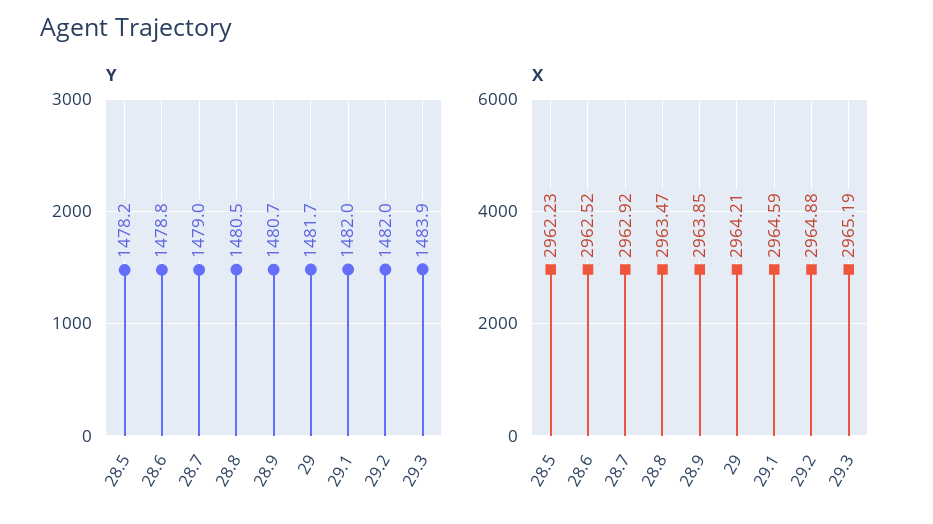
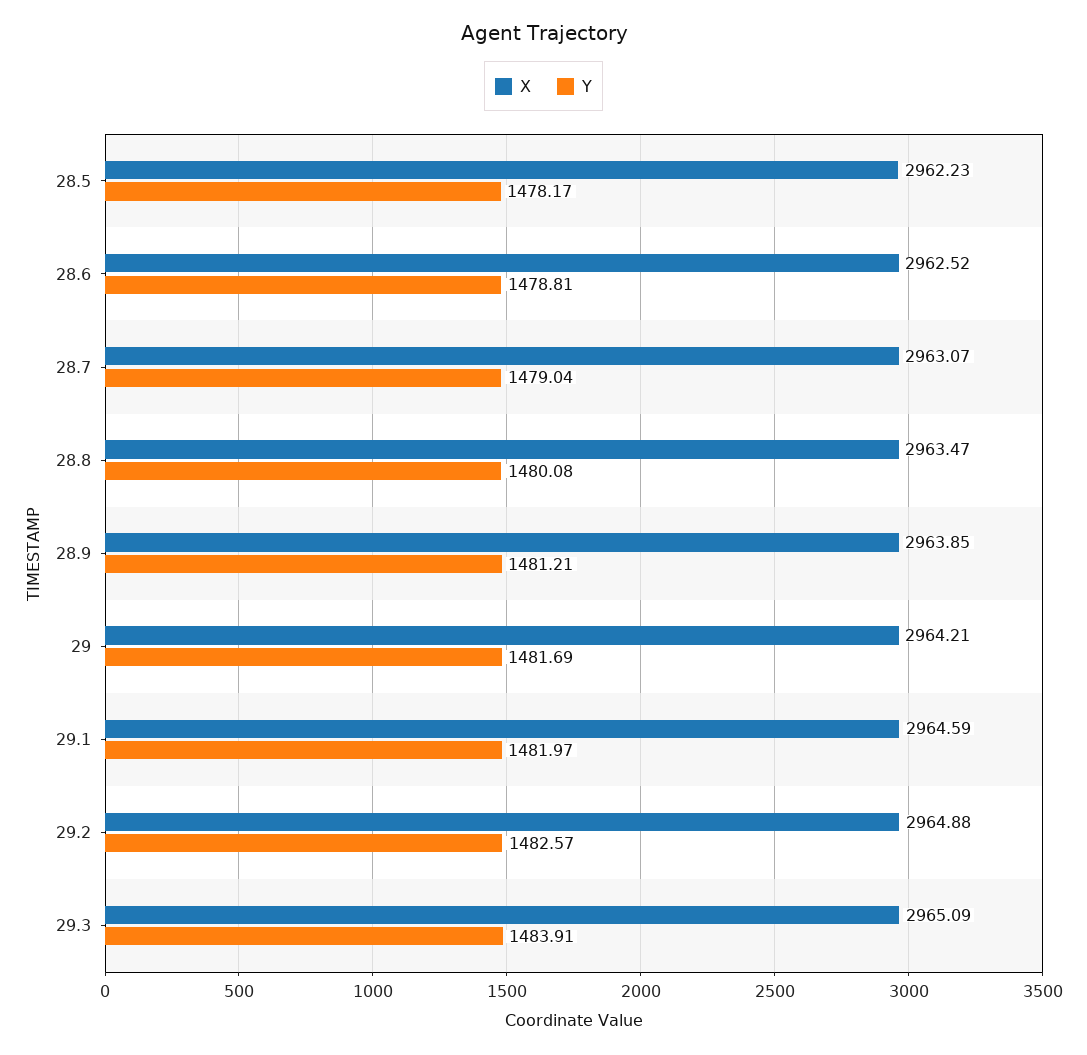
Y, 28.8: 1480.5 -> 1480.08
Y, 28.9: 1480.7 -> 1481.21
Y, 29.2: 1482 -> 1482.57
X, 28.7: 2962.92 -> 2963.07
X, 29.3: 2965.19 -> 2965.09

